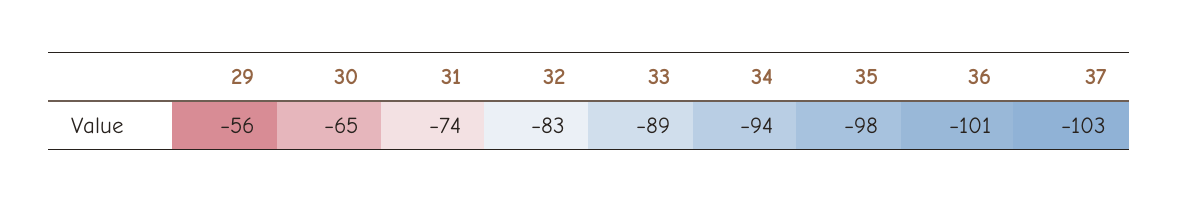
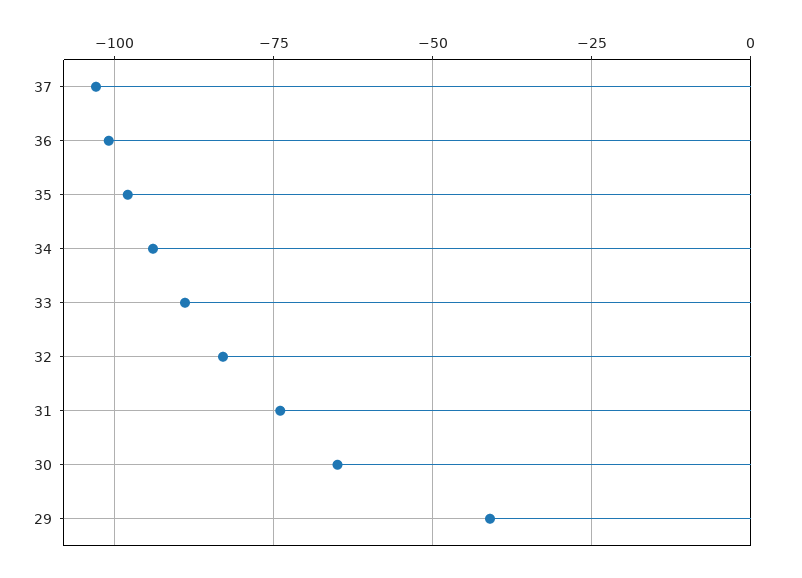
29: -56 -> -40

